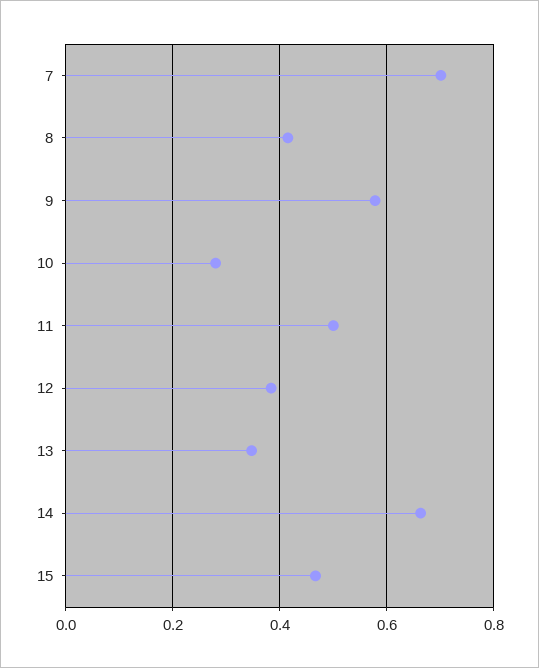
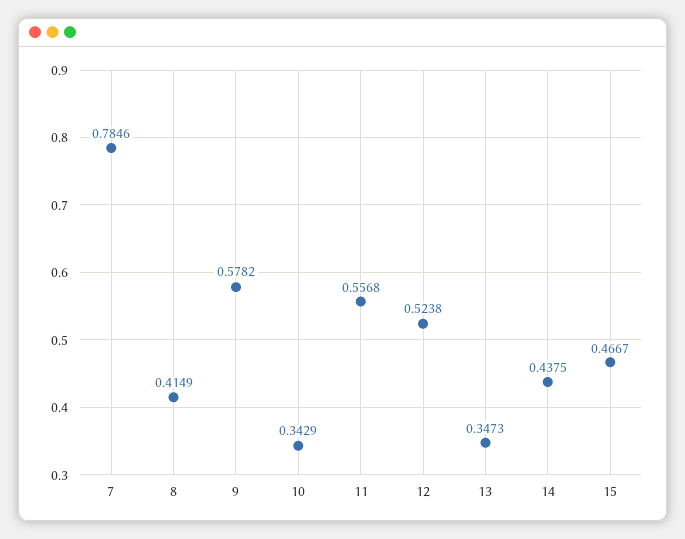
7: 0.7 -> 0.7846
10: 0.28 -> 0.3429
11: 0.5 -> 0.5568
12: 0.38 -> 0.5238
14: 0.66 -> 0.4375

